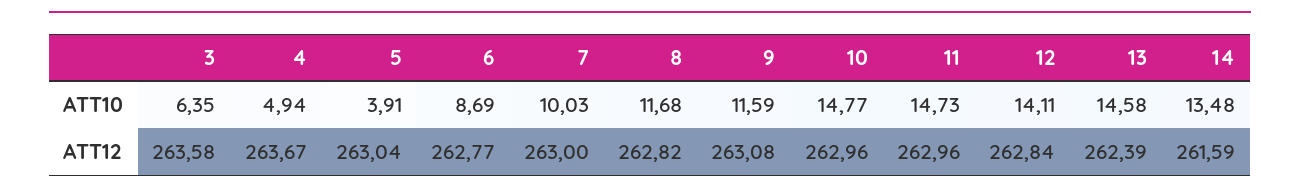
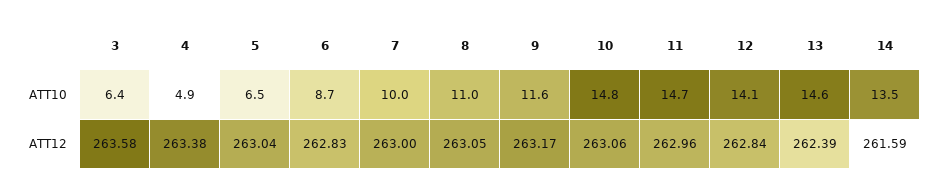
5, ATT10: 3.91 -> 6.5
8, ATT10: 11.68 -> 11
4, ATT12: 263.67 -> 263.38
6, ATT12: 262.77 -> 262.83
8, ATT12: 262.82 -> 263.05
9, ATT12: 263.08 -> 263.17
10, ATT12: 262.96 -> 263.06

